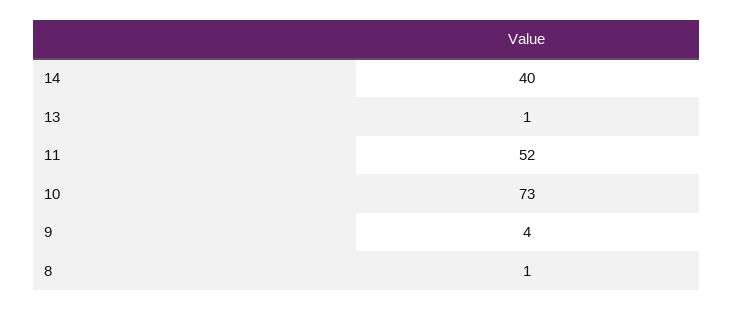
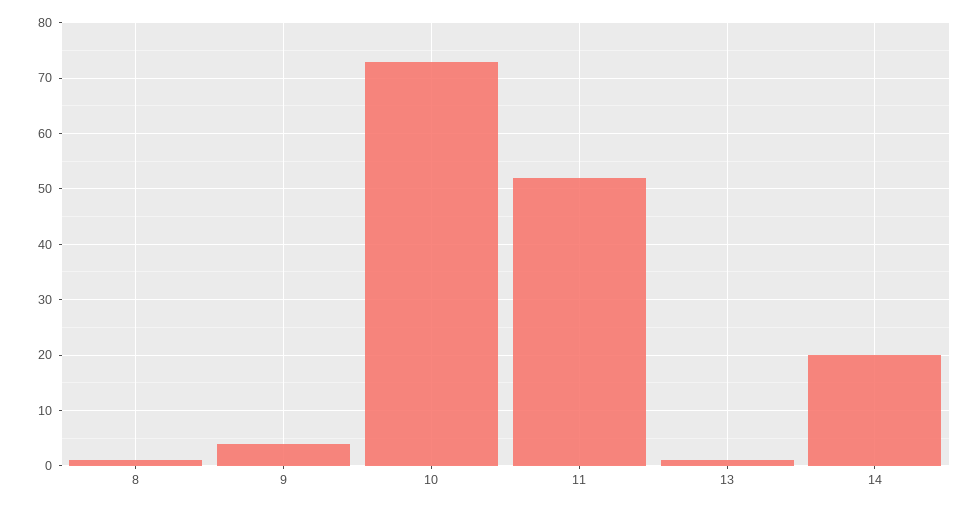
14: 40 -> 20

